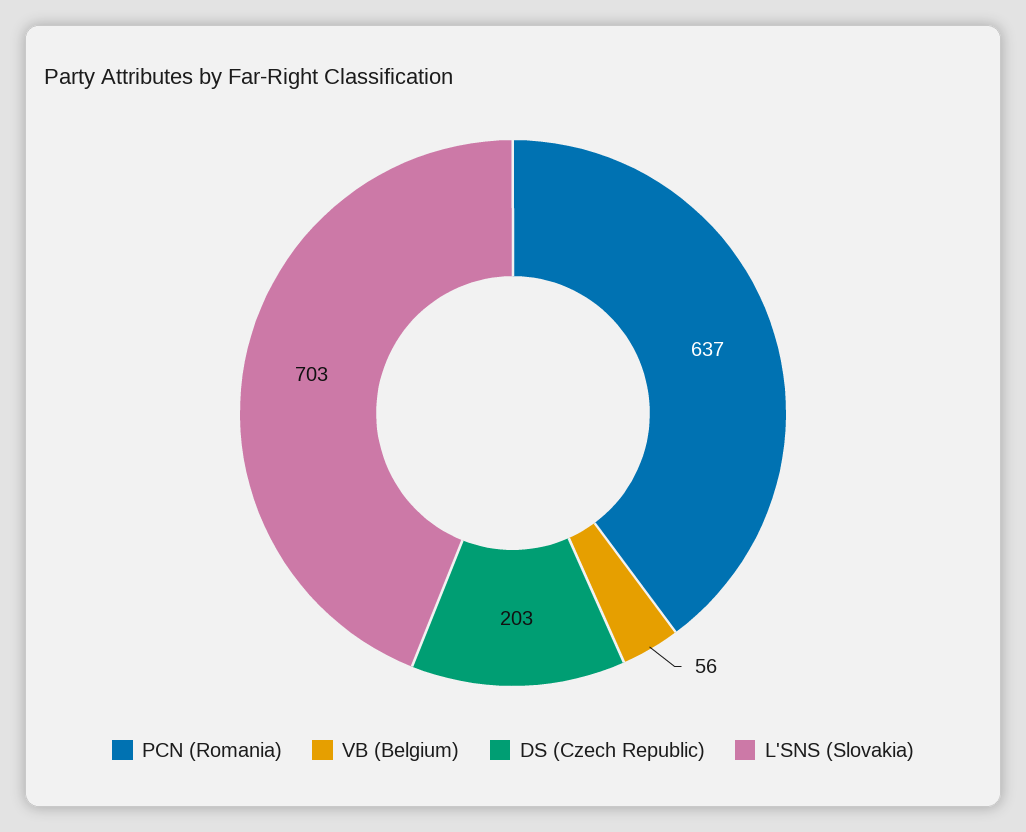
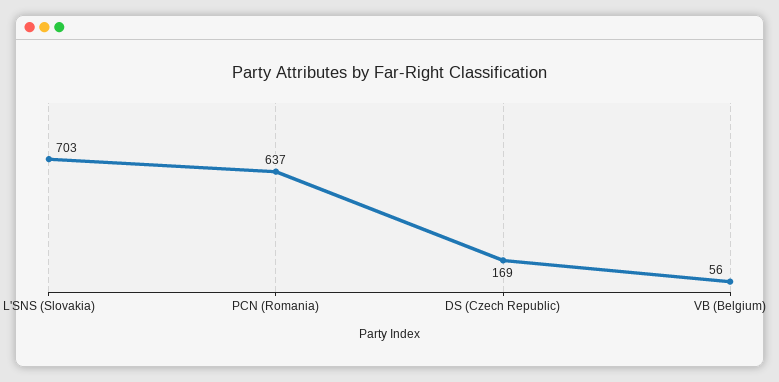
DS (Czech Republic): 203 -> 169

